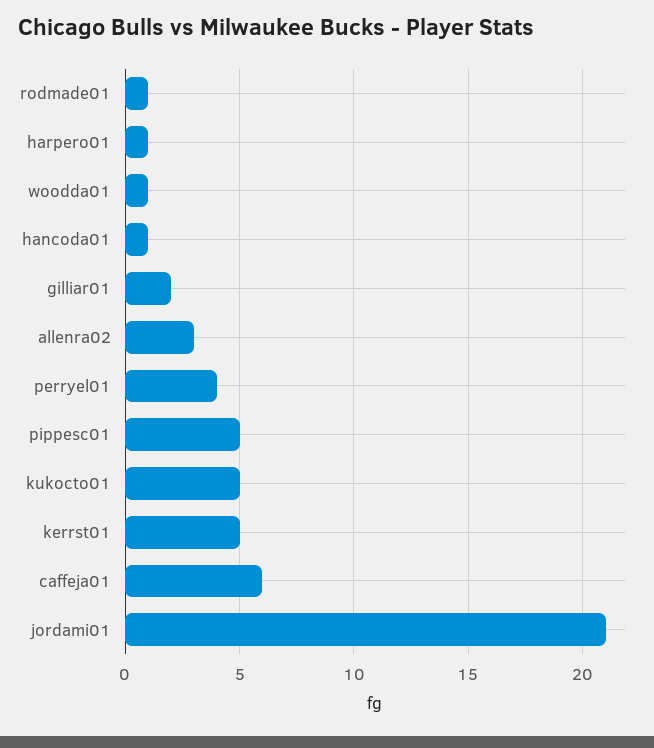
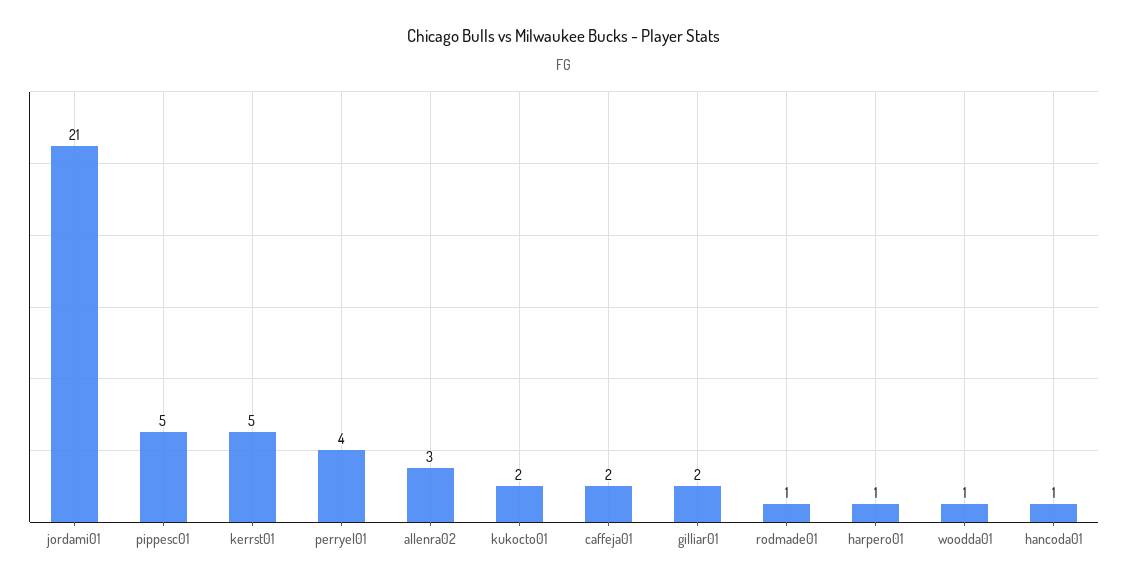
kukocto01: 5 -> 2
caffeja01: 6 -> 2

